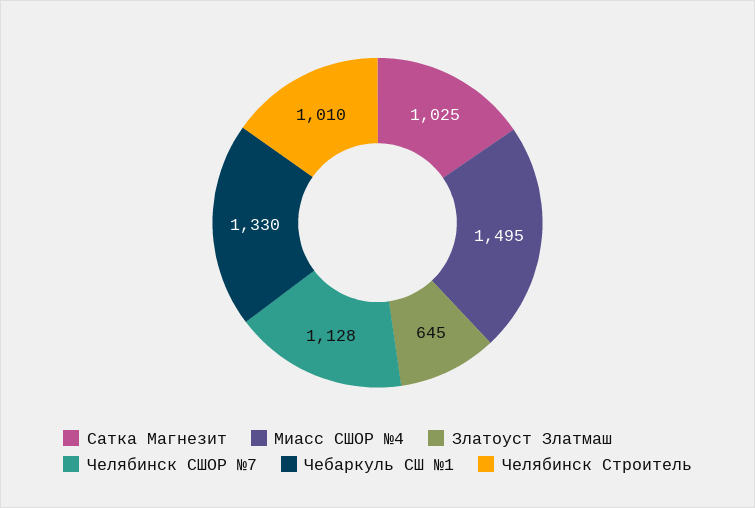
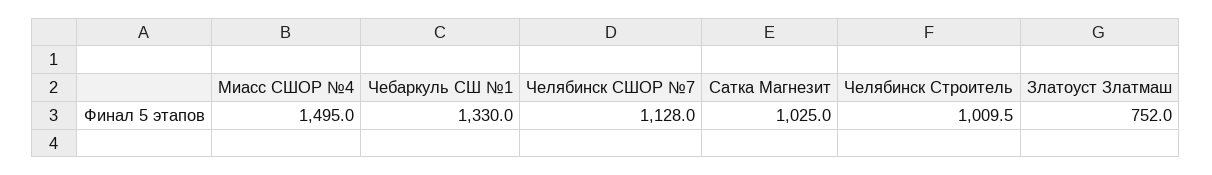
Златоуст Златмаш: 645 -> 752

